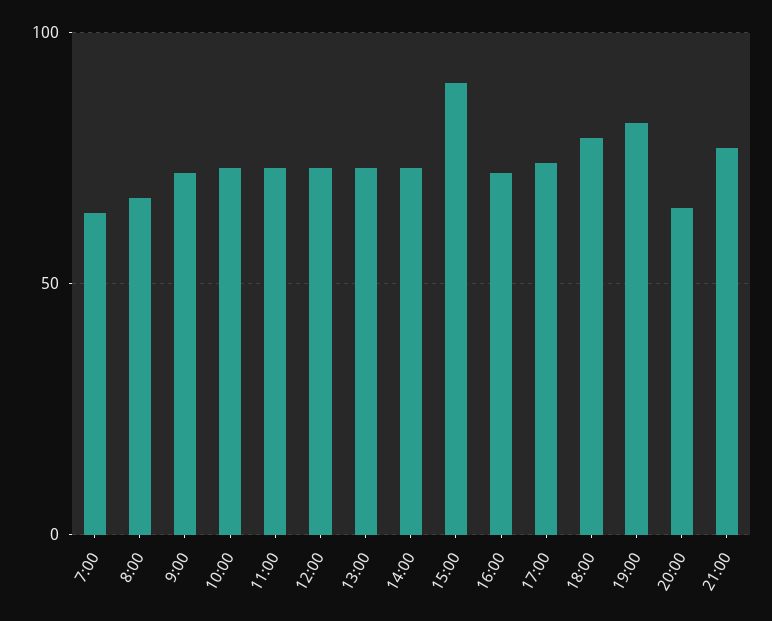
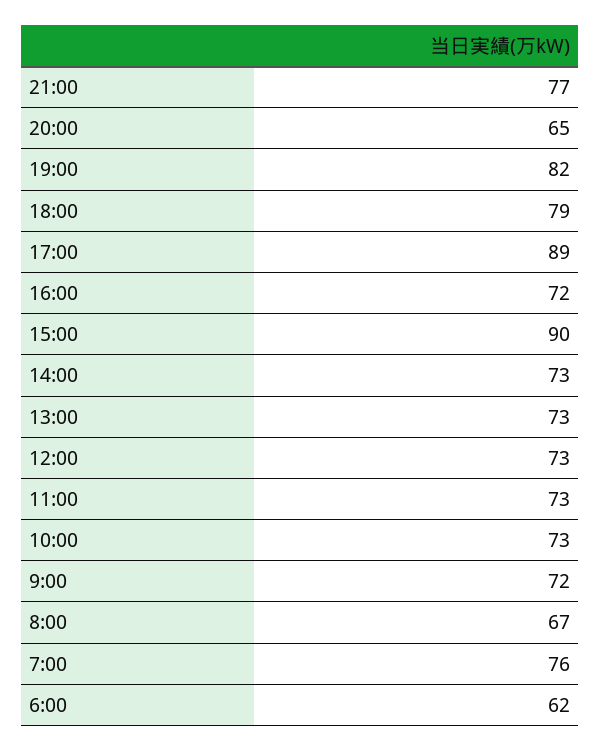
7:00: 65 -> 76
17:00: 75 -> 89
6:00: none -> 62

